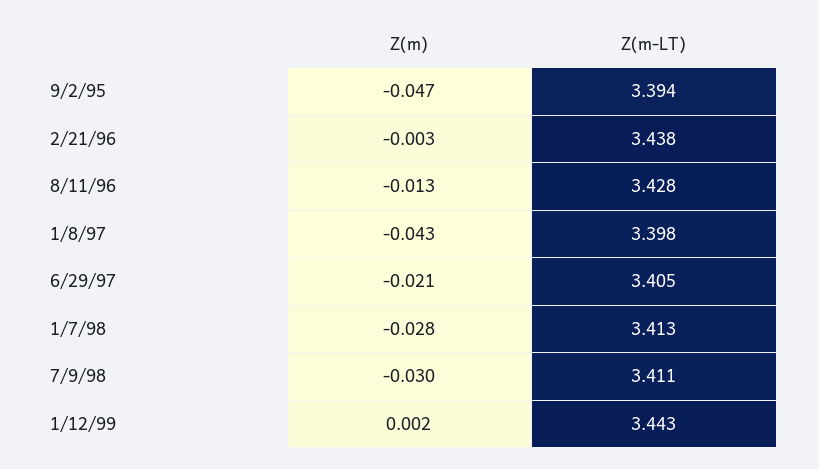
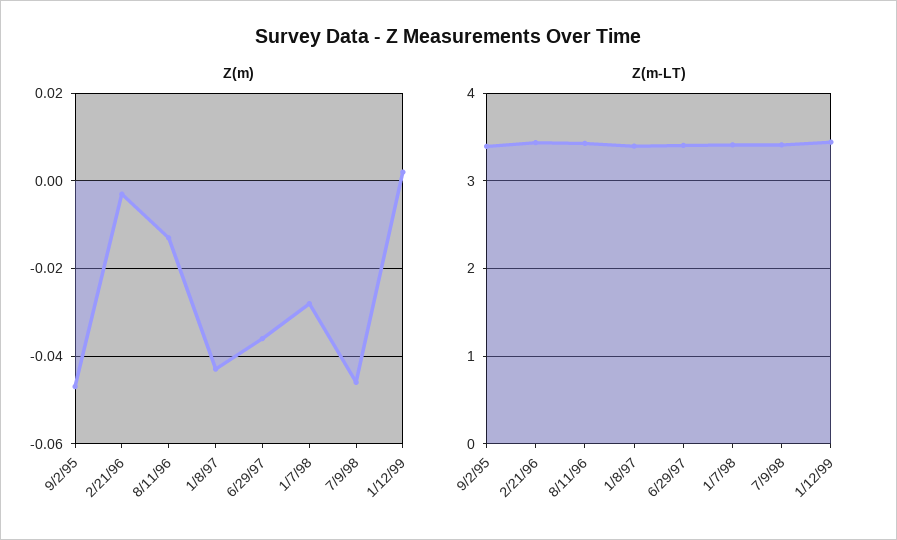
Z(m), 6/29/97: -0.021 -> -0.035
Z(m), 7/9/98: -0.03 -> -0.045

